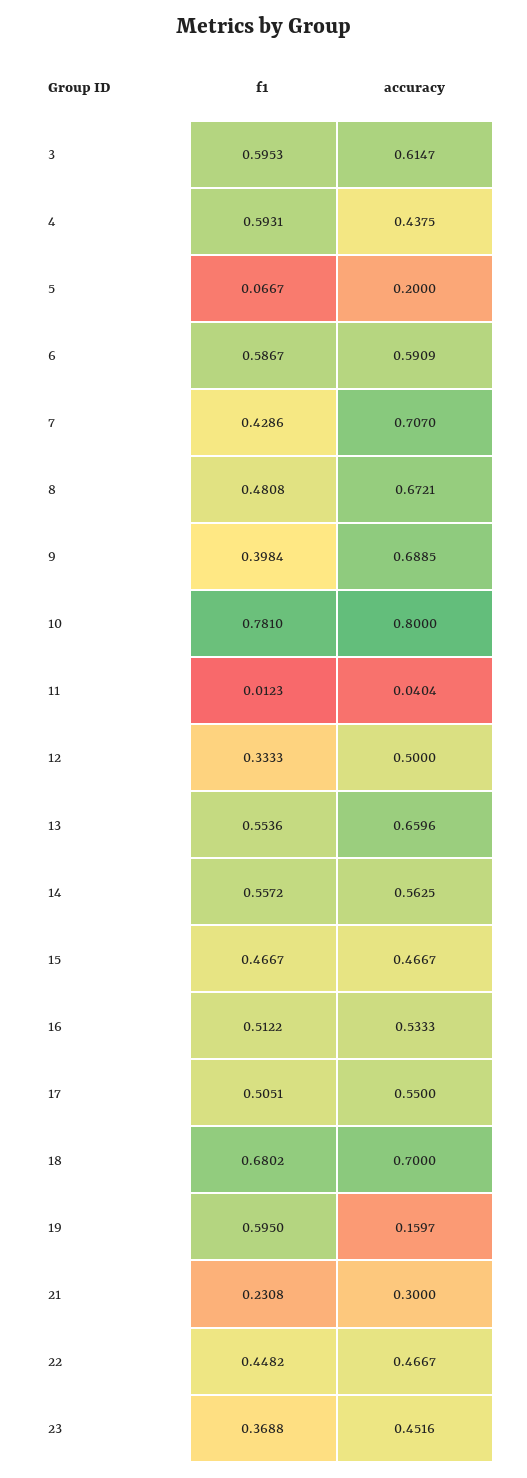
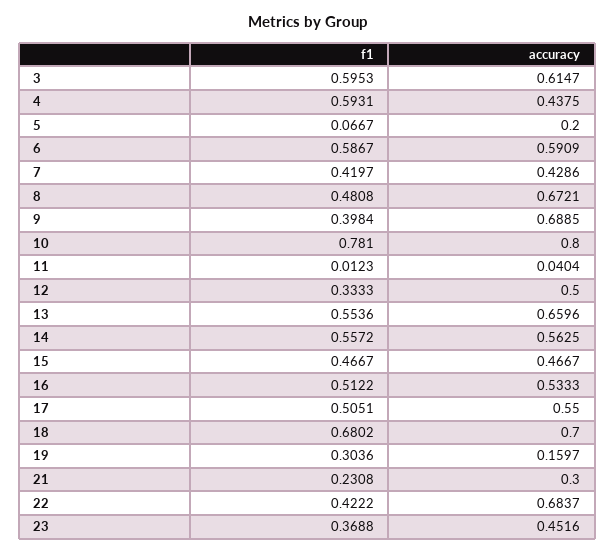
f1, 7: 0.4286 -> 0.4197
accuracy, 7: 0.707 -> 0.4286
f1, 19: 0.595 -> 0.3036
f1, 22: 0.4482 -> 0.4222
accuracy, 22: 0.4667 -> 0.6837

